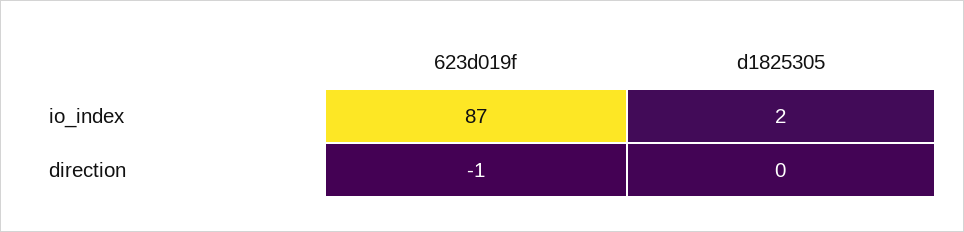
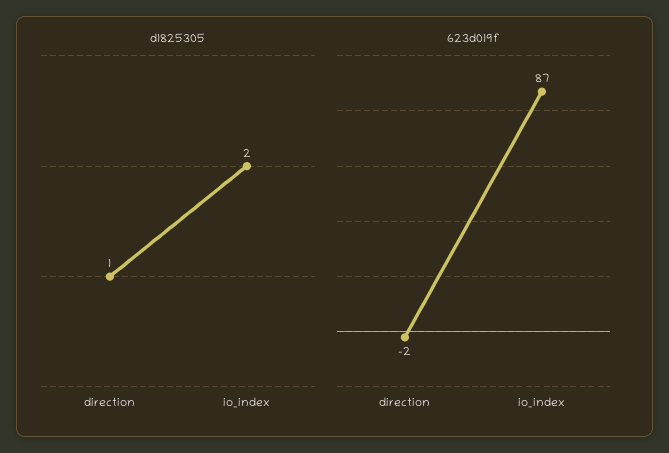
623d019f, direction: -1 -> -2
d1825305, direction: 0 -> 1

